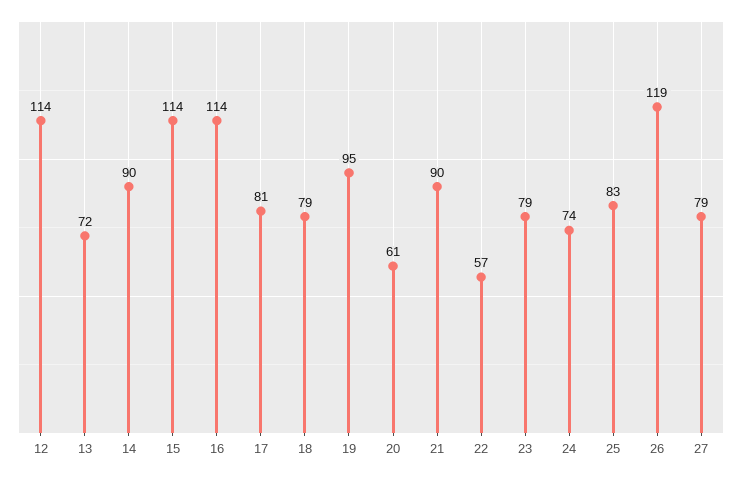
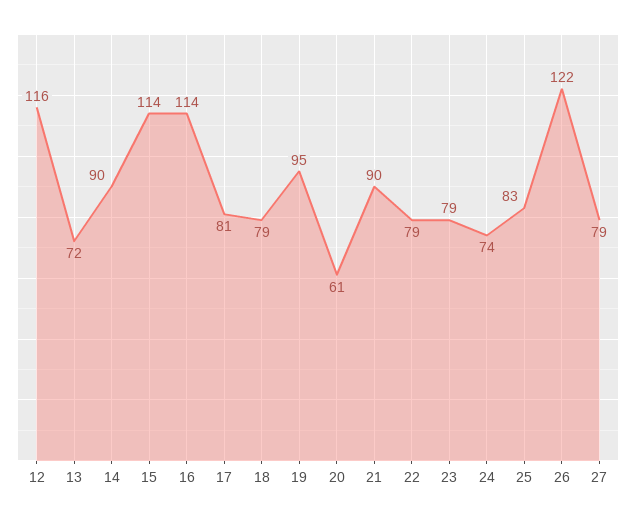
12: 114 -> 116
22: 57 -> 79
26: 119 -> 122

